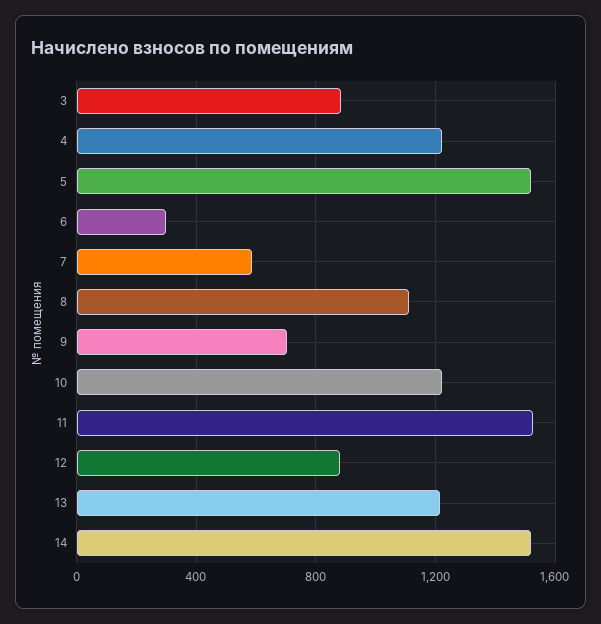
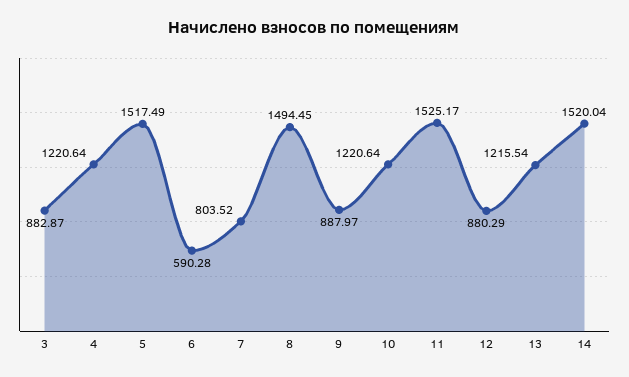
6: 300 -> 590.28
7: 600 -> 803.52
8: 1100 -> 1494.45
9: 700 -> 887.97

